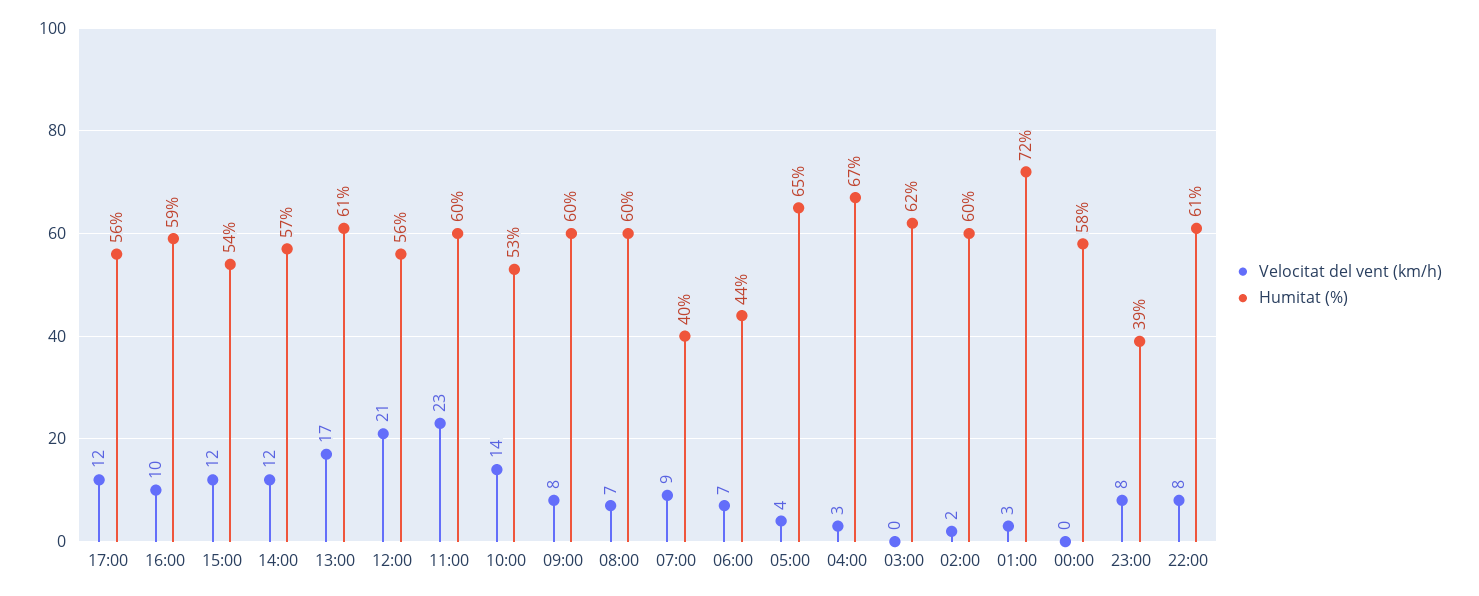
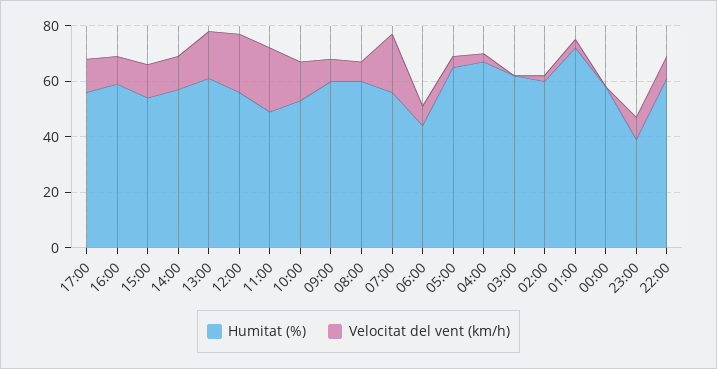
Humitat (%), 11:00: 60 -> 50
Velocitat del vent (km/h), 07:00: 9 -> 20
Humitat (%), 07:00: 40 -> 55

